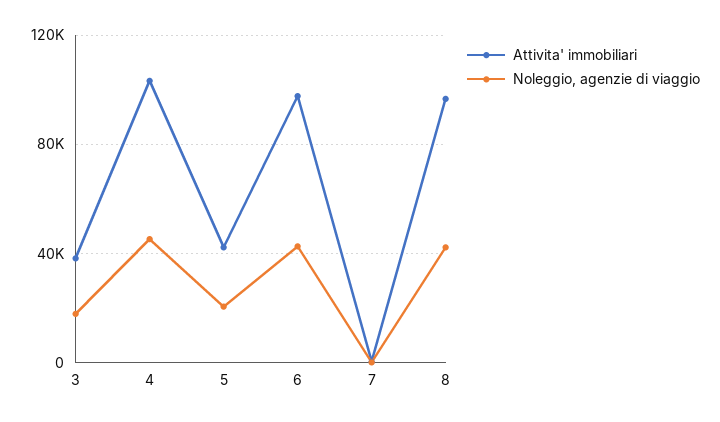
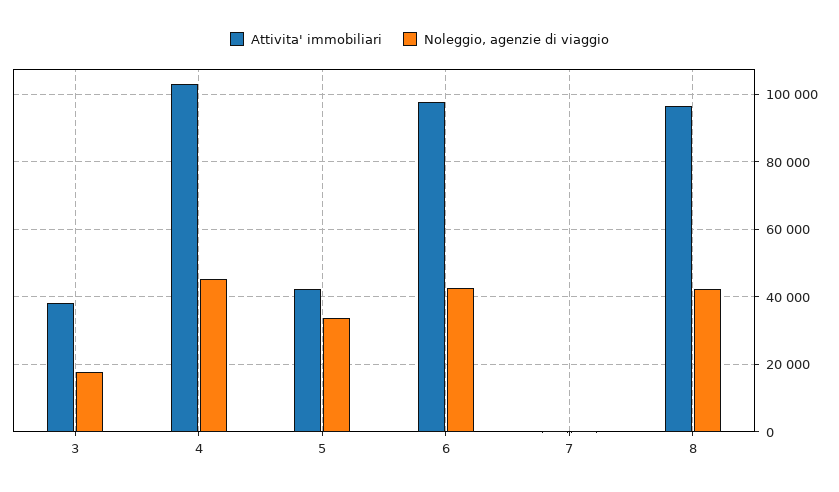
Noleggio, agenzie di viaggio, 5: 20000 -> 34000

